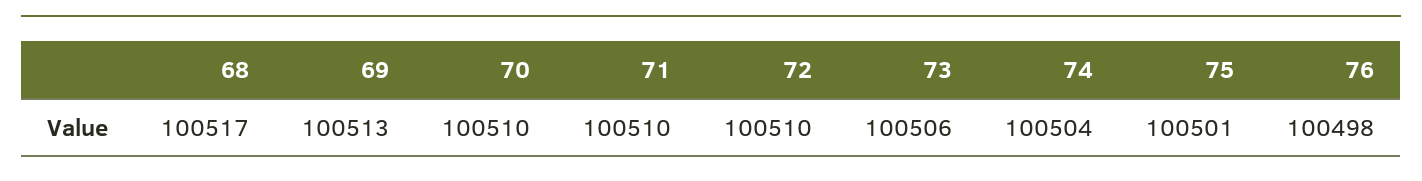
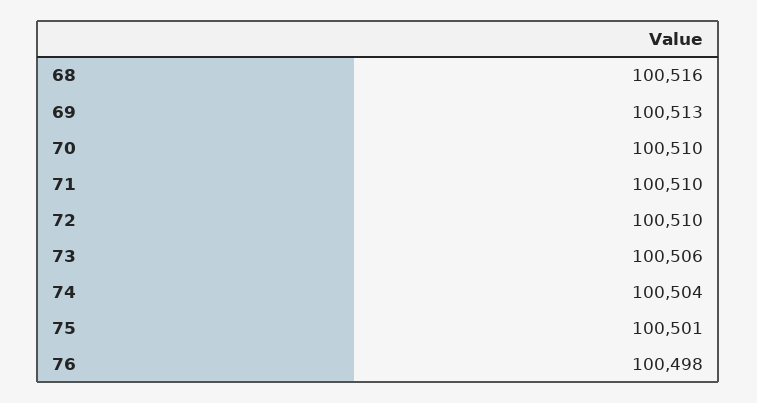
68: 100517 -> 100516

